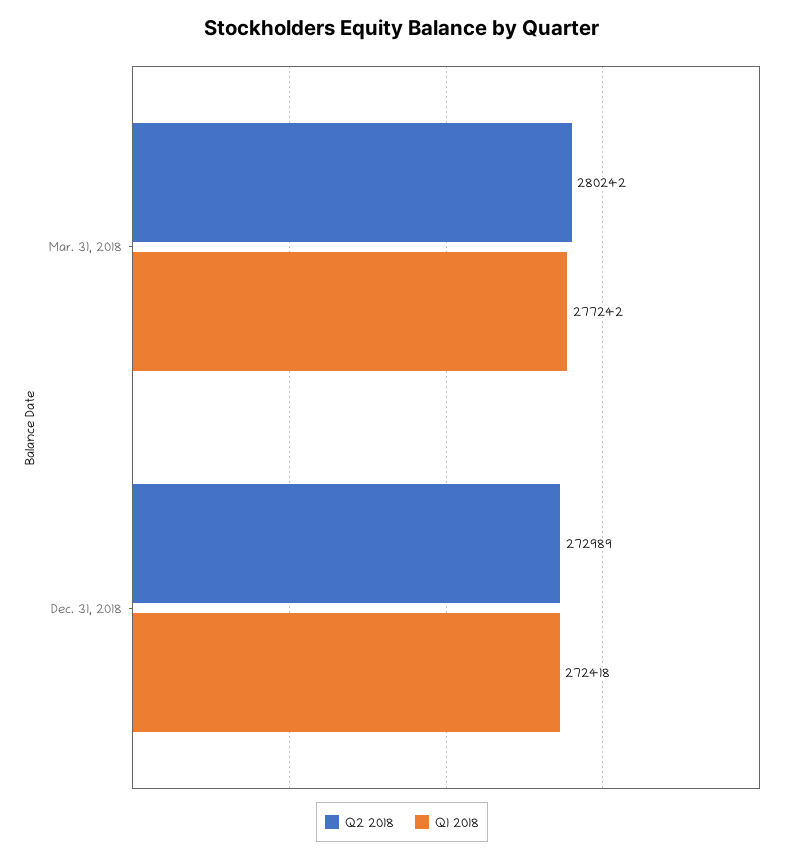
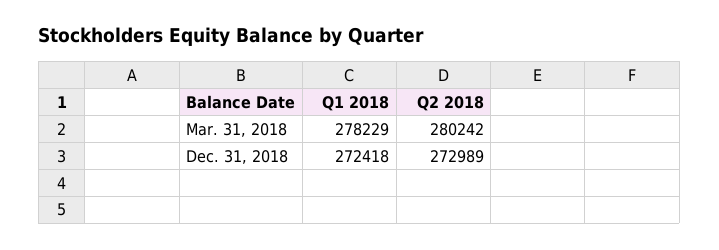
Q1 2018, Mar. 31, 2018: 277242 -> 278229

